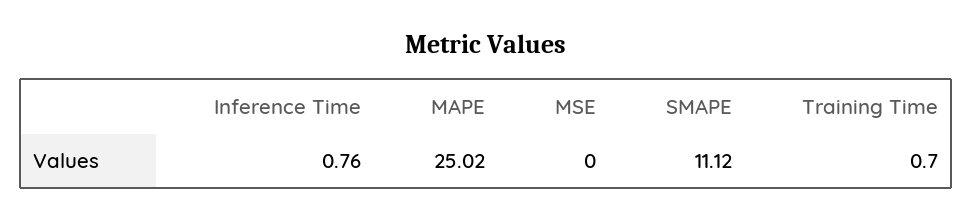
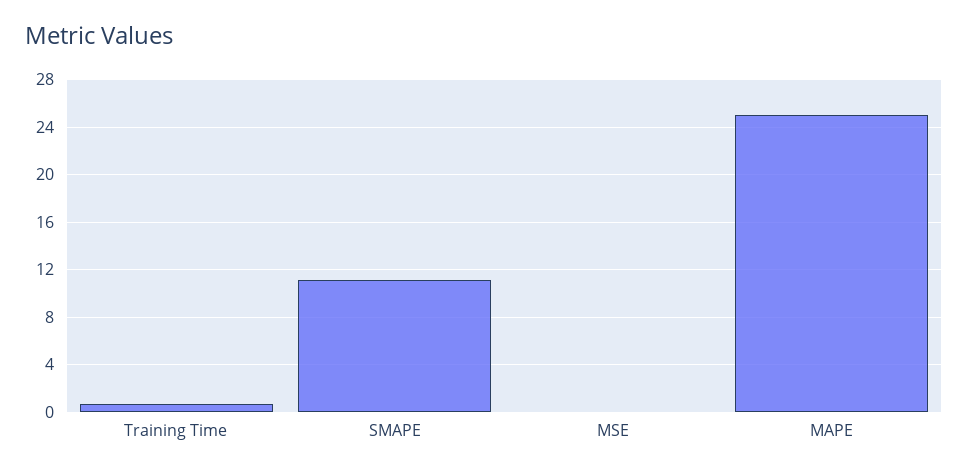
Inference Time: 0.76 -> none

